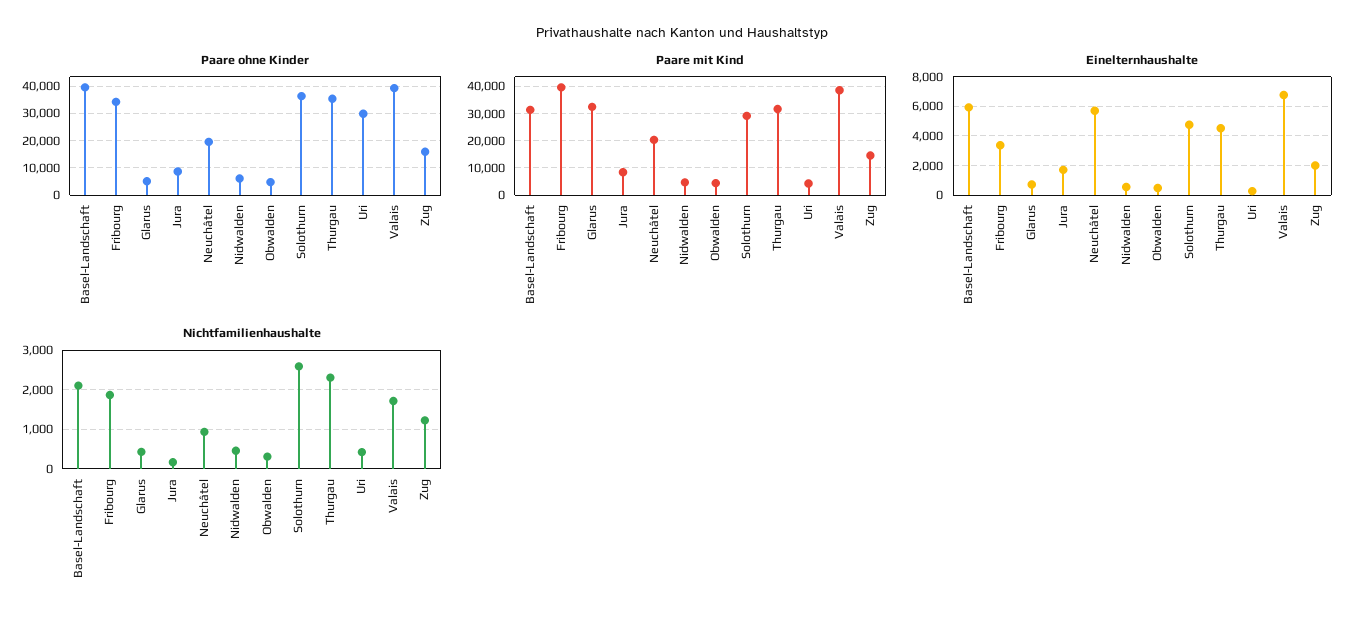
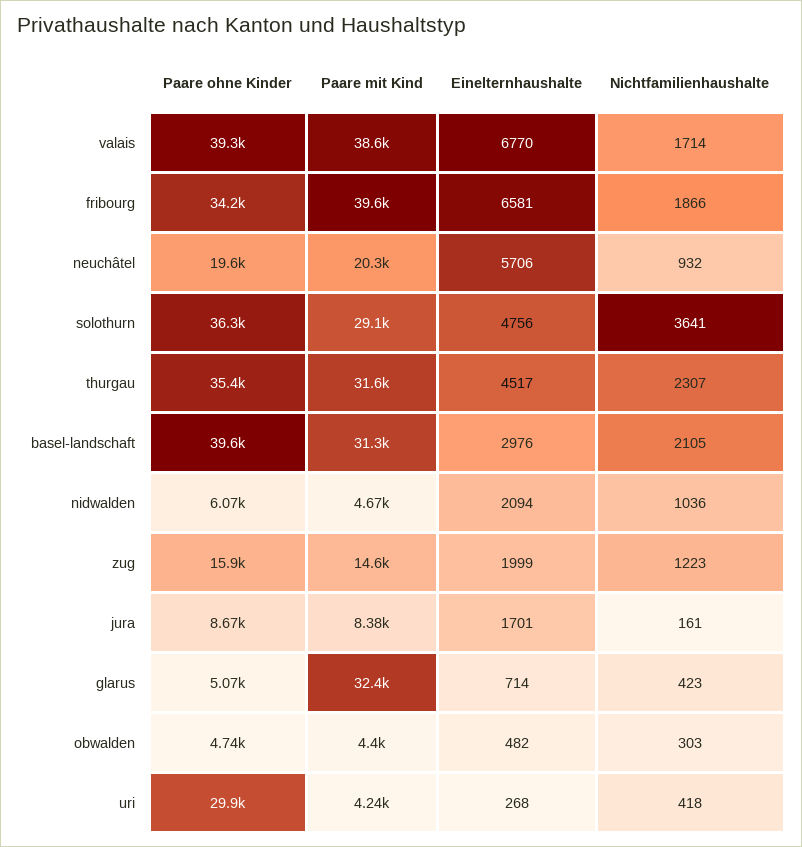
Einelternhaushalte, Basel-Landschaft: 6000 -> 2976
Einelternhaushalte, Fribourg: 3500 -> 6581
Einelternhaushalte, Nidwalden: 500 -> 2094
Nichtfamilienhaushalte, Nidwalden: 400 -> 1036
Nichtfamilienhaushalte, Solothurn: 2600 -> 3641

